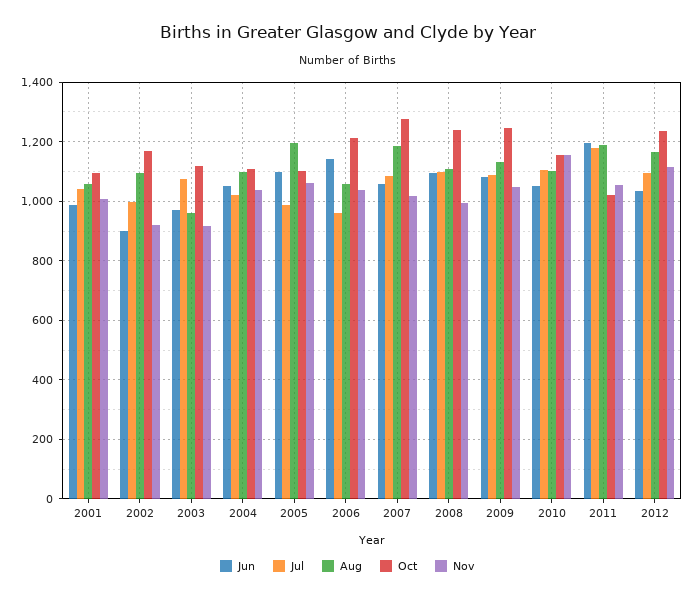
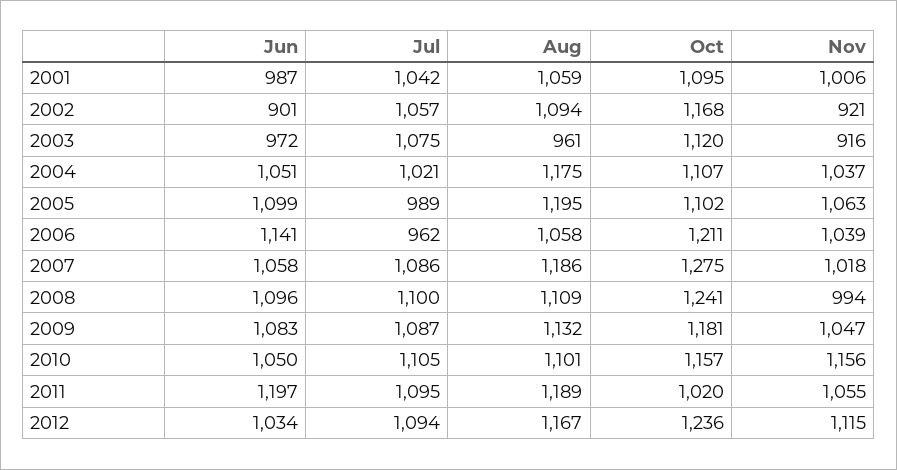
Jul, 2002: 1000 -> 1057
Aug, 2004: 1100 -> 1175
Oct, 2009: 1250 -> 1181
Jul, 2011: 1175 -> 1095

